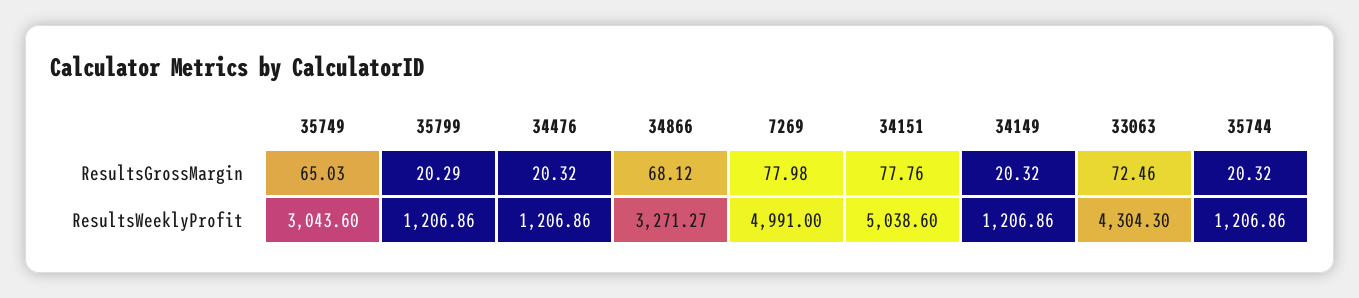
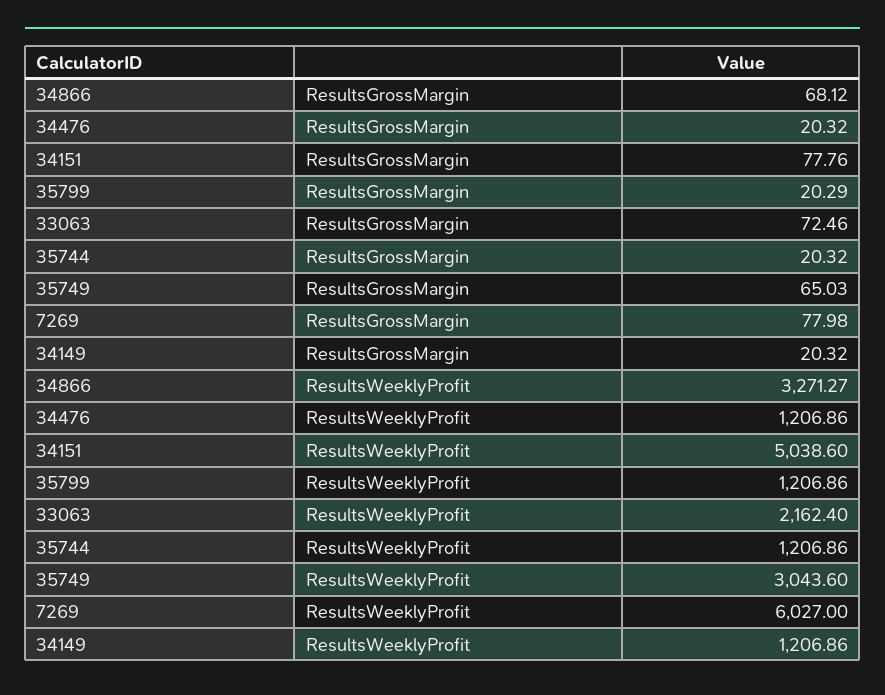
7269, ResultsWeeklyProfit: 4991 -> 6027
33063, ResultsWeeklyProfit: 4304.3 -> 2162.4

